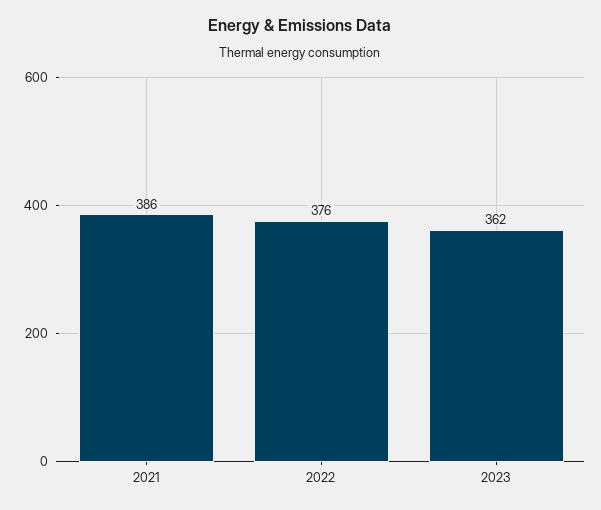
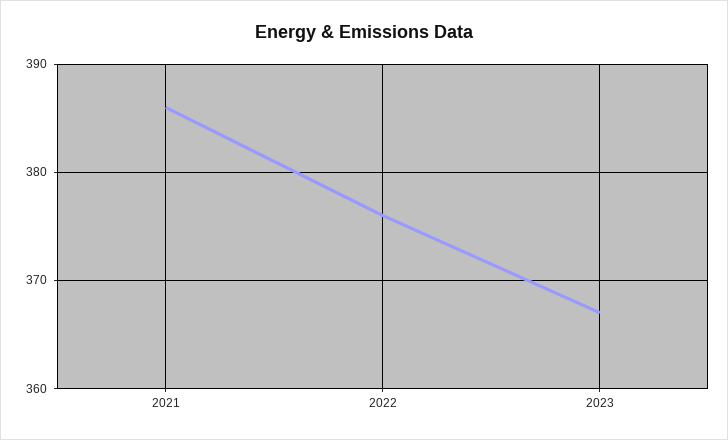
2023: 362 -> 367

